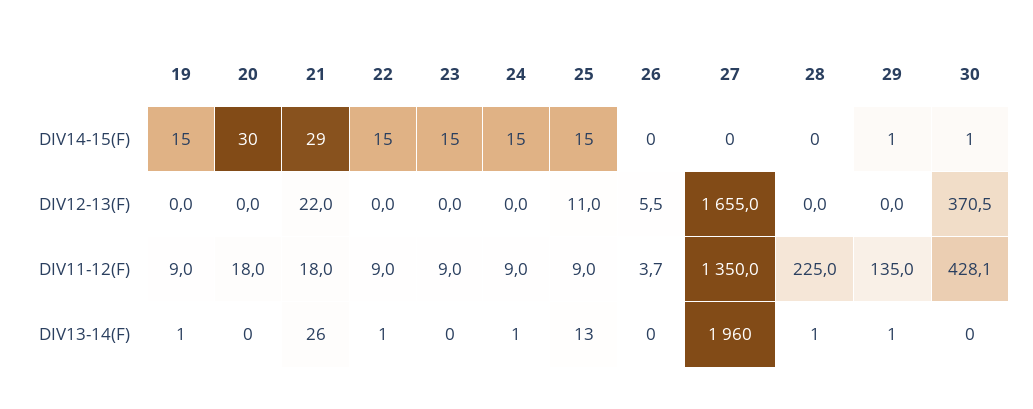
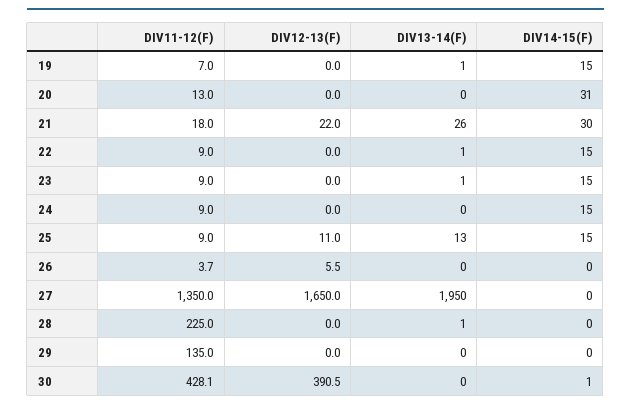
20, DIV14-15(F): 30 -> 31
21, DIV14-15(F): 29 -> 30
29, DIV14-15(F): 1 -> 0
27, DIV12-13(F): 1655 -> 1650
30, DIV12-13(F): 370.5 -> 390.5
19, DIV11-12(F): 9 -> 7
20, DIV11-12(F): 18 -> 13
23, DIV13-14(F): 0 -> 1
24, DIV13-14(F): 1 -> 0
27, DIV13-14(F): 1960 -> 1950
29, DIV13-14(F): 1 -> 0

